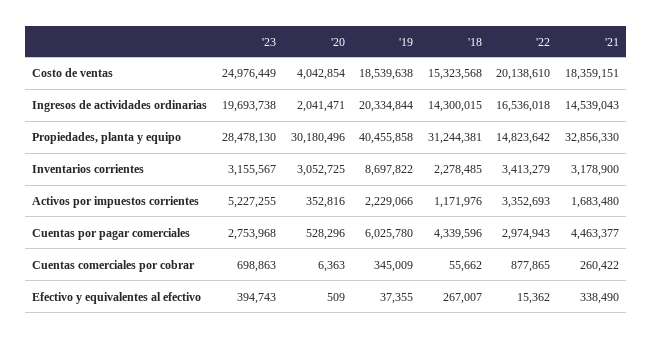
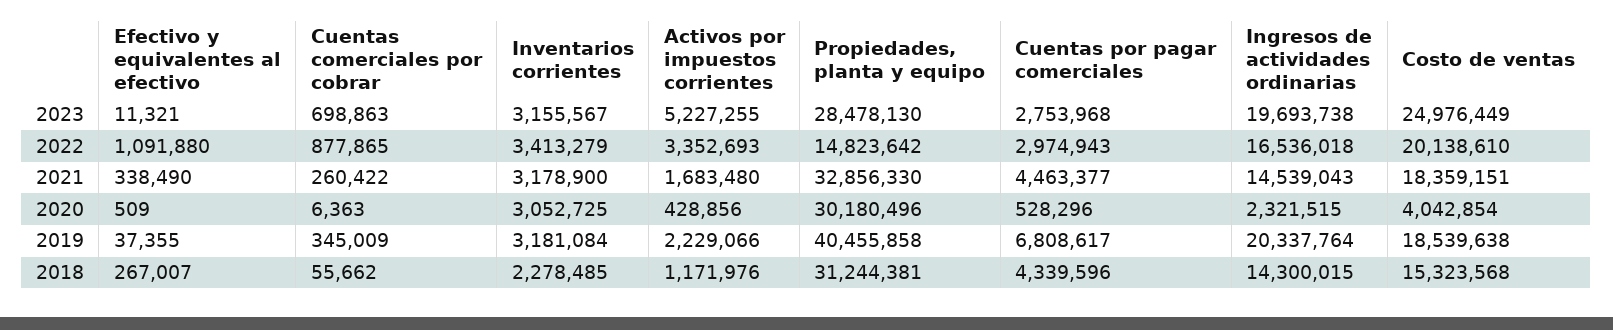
'20, Ingresos de actividades ordinarias: 2041471 -> 2321515
'19, Ingresos de actividades ordinarias: 20334844 -> 20337764
'19, Inventarios corrientes: 8697822 -> 3181084
'20, Activos por impuestos corrientes: 352816 -> 428856
'19, Cuentas por pagar comerciales: 6025780 -> 6808617
'23, Efectivo y equivalentes al efectivo: 394743 -> 11321
'22, Efectivo y equivalentes al efectivo: 15362 -> 1091880

